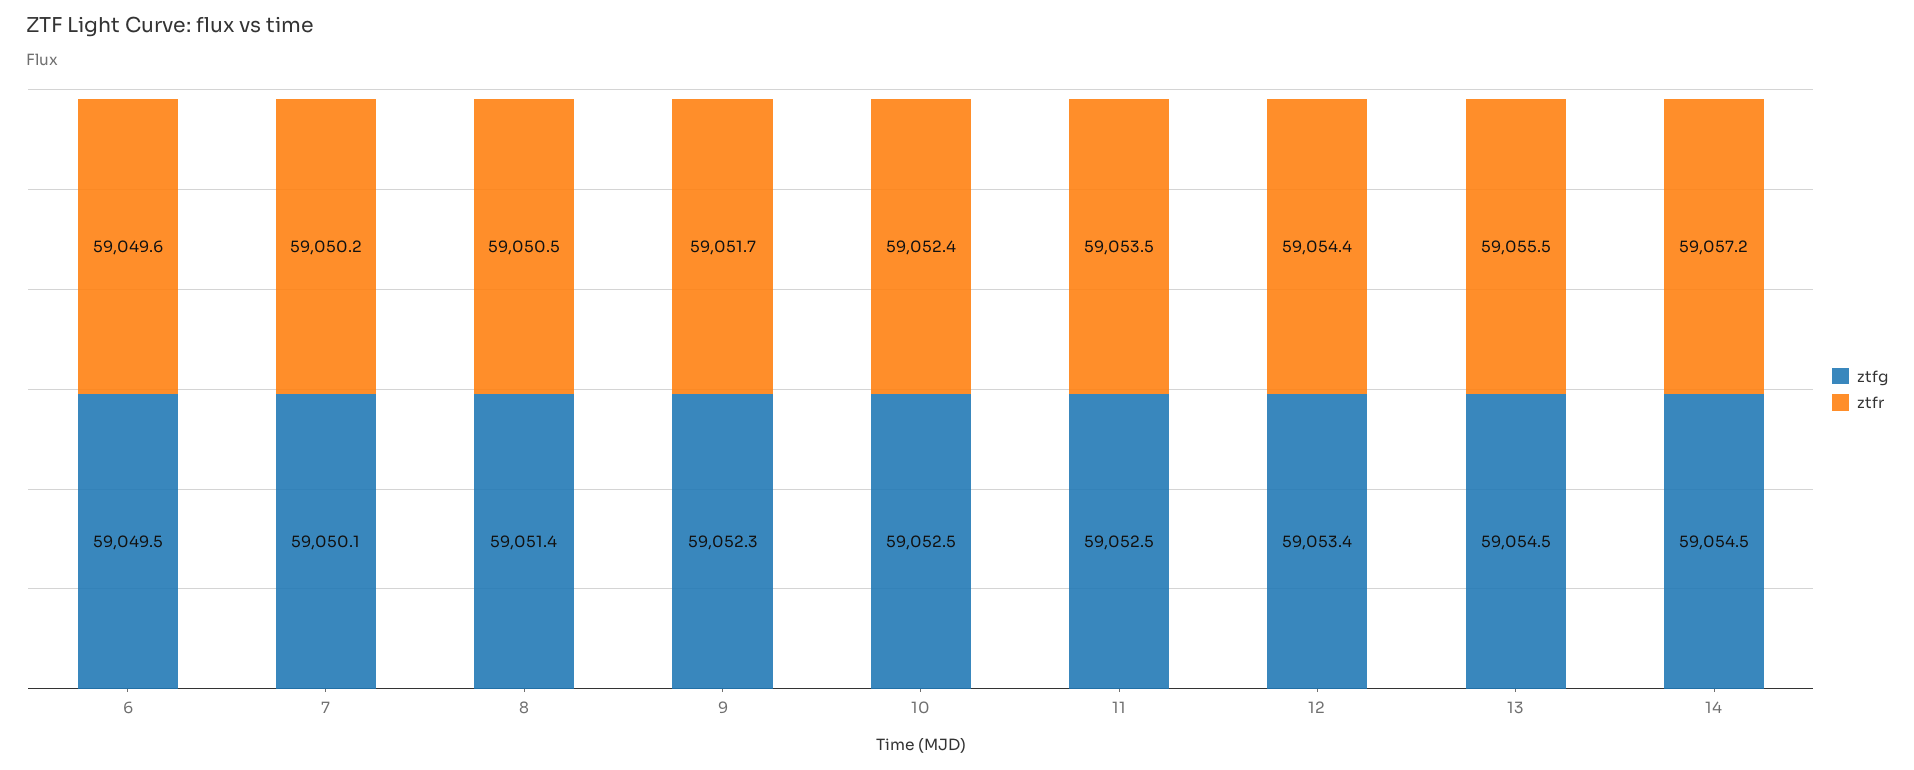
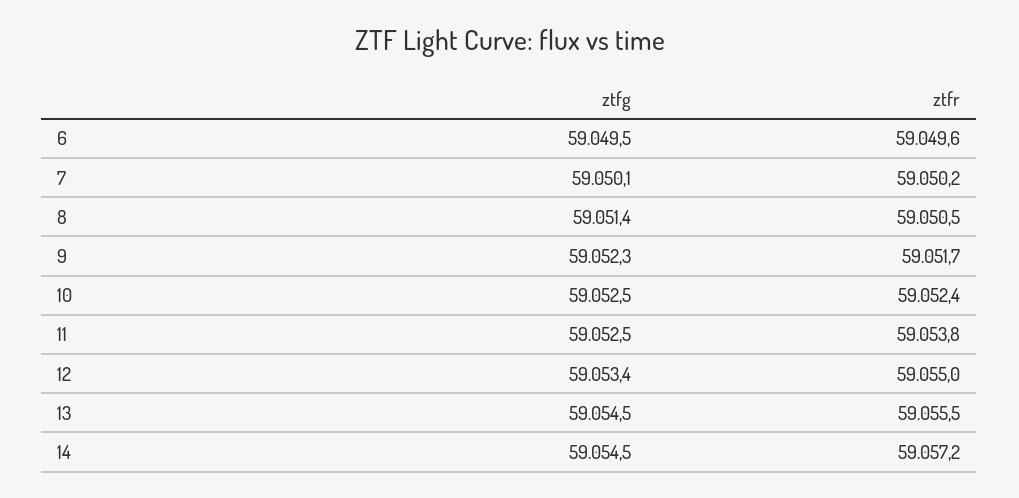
ztfr, 11: 59053.5 -> 59053.8
ztfr, 12: 59054.4 -> 59055

